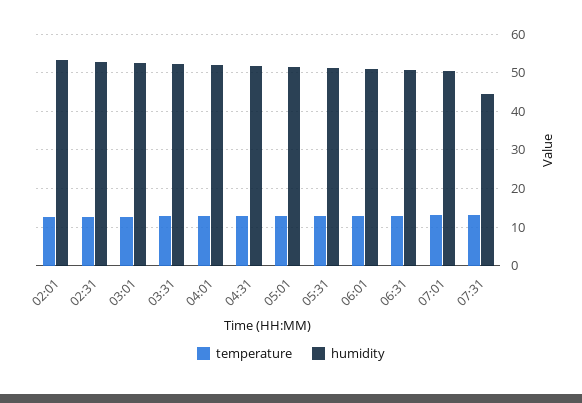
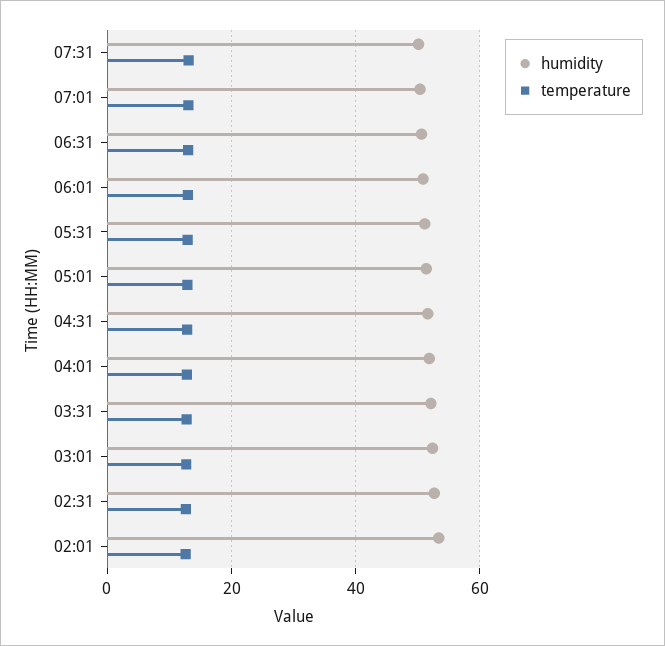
humidity, 07:31: 44 -> 50

